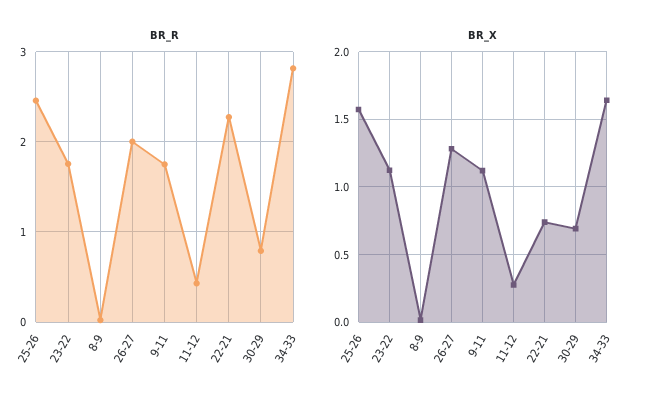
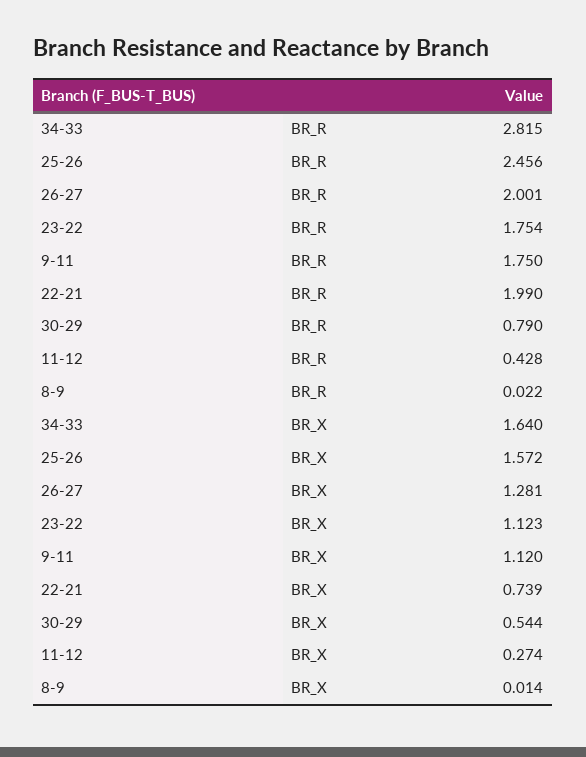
BR_R, 22-21: 2.3 -> 1.99
BR_X, 30-29: 0.7 -> 0.544

